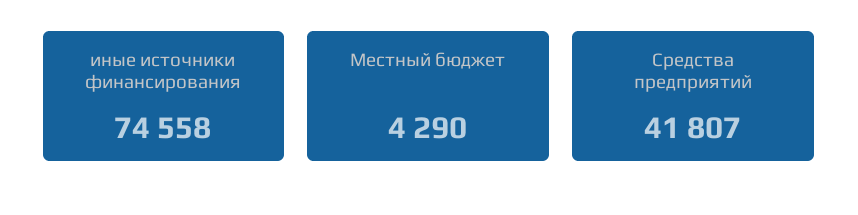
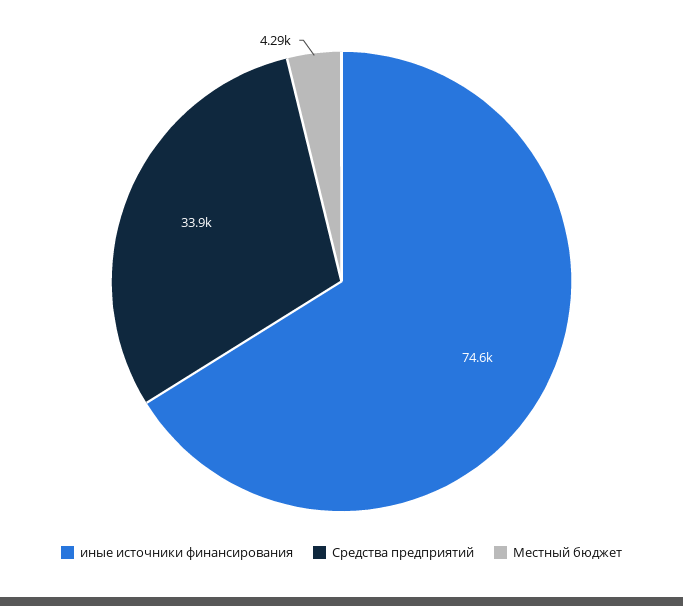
Средства предприятий: 41807 -> 33900

